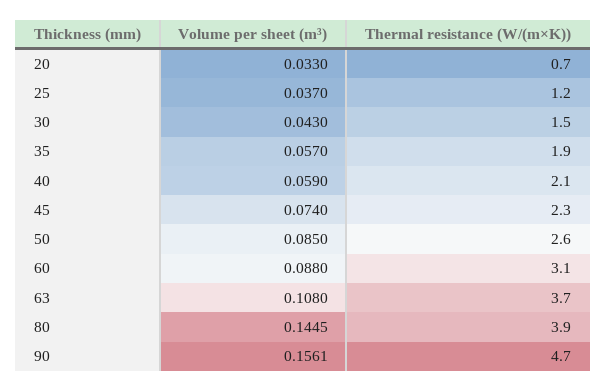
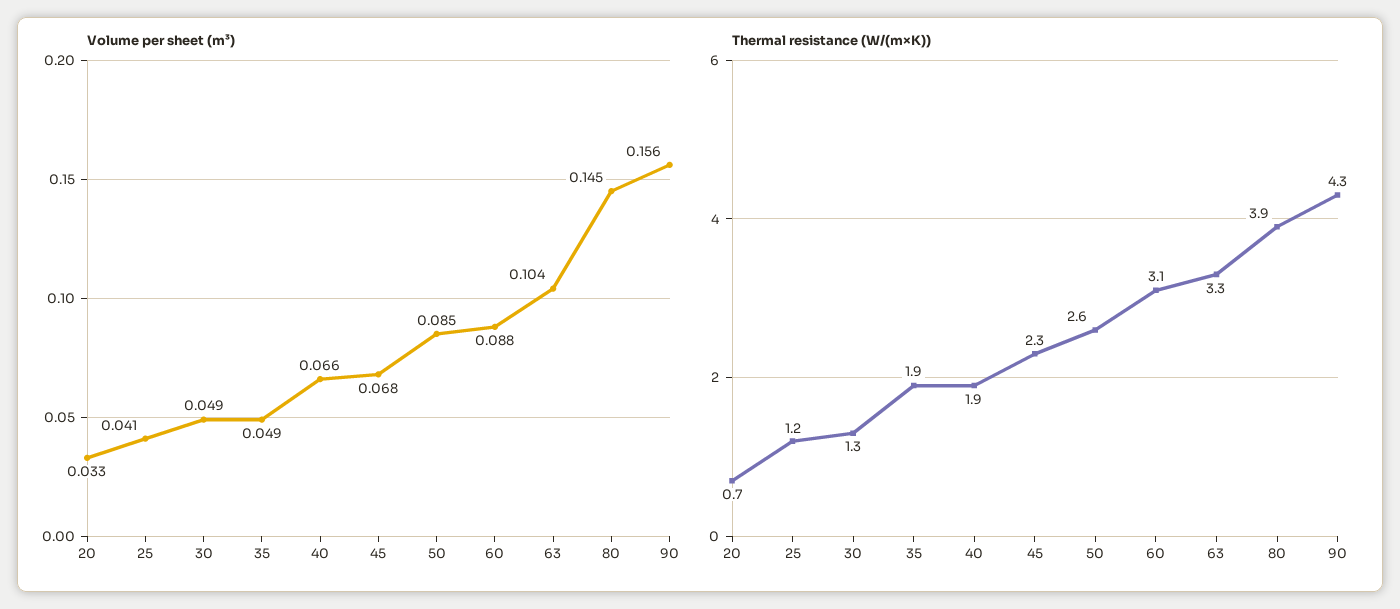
Volume per sheet (m³), 25: 0.037 -> 0.041
Volume per sheet (m³), 30: 0.043 -> 0.049
Thermal resistance (W/(m×K)), 30: 1.5 -> 1.3
Volume per sheet (m³), 35: 0.057 -> 0.049
Volume per sheet (m³), 40: 0.059 -> 0.066
Thermal resistance (W/(m×K)), 40: 2.1 -> 1.9
Volume per sheet (m³), 45: 0.074 -> 0.068
Volume per sheet (m³), 63: 0.108 -> 0.104
Thermal resistance (W/(m×K)), 63: 3.7 -> 3.3
Thermal resistance (W/(m×K)), 90: 4.7 -> 4.3

